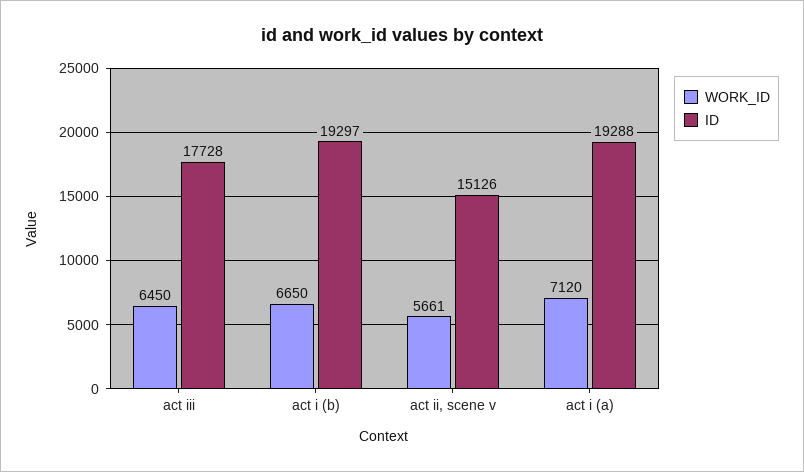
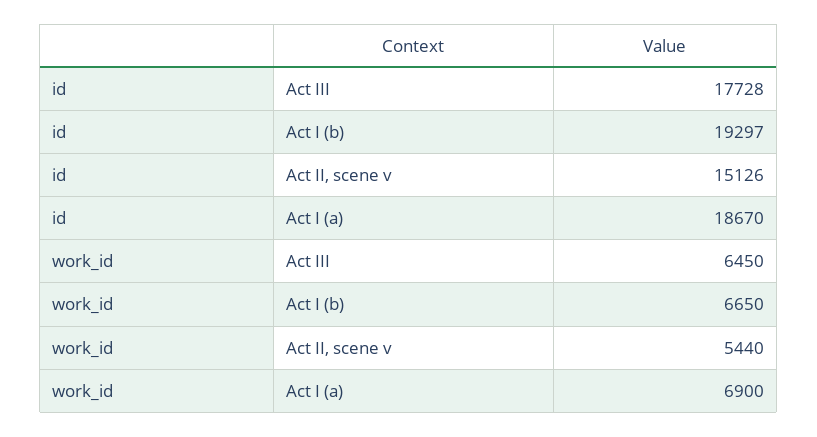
WORK_ID, act ii, scene v: 5661 -> 5440
WORK_ID, act i (a): 7120 -> 6900
ID, act i (a): 19288 -> 18670

